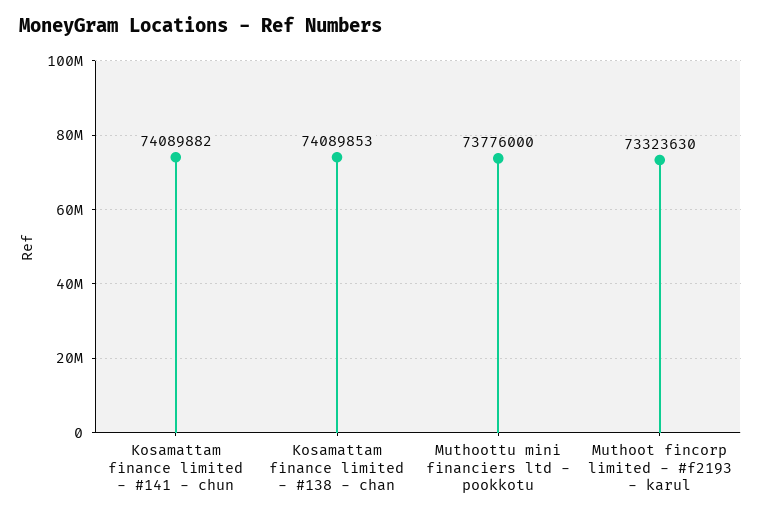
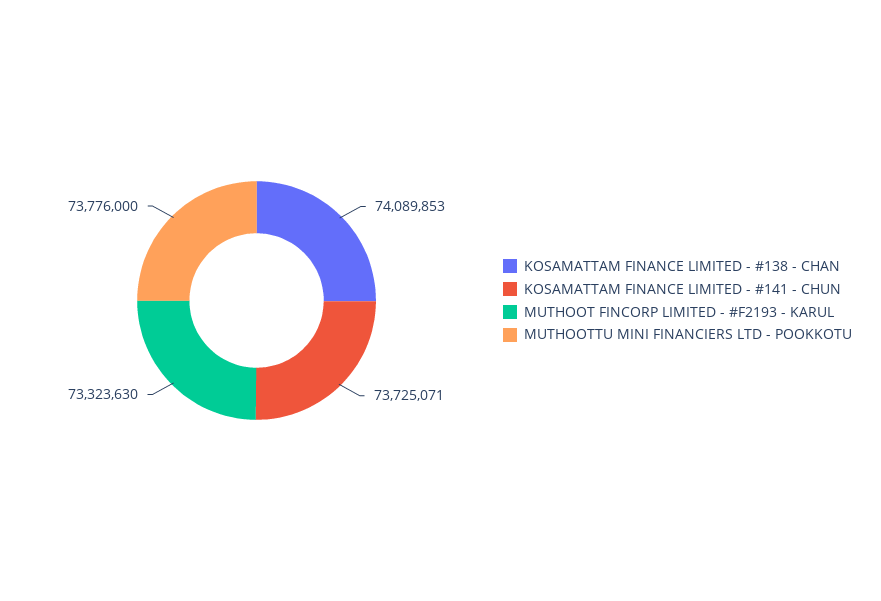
Kosamattam finance limited - #141 - chun: 74089882 -> 73725071

